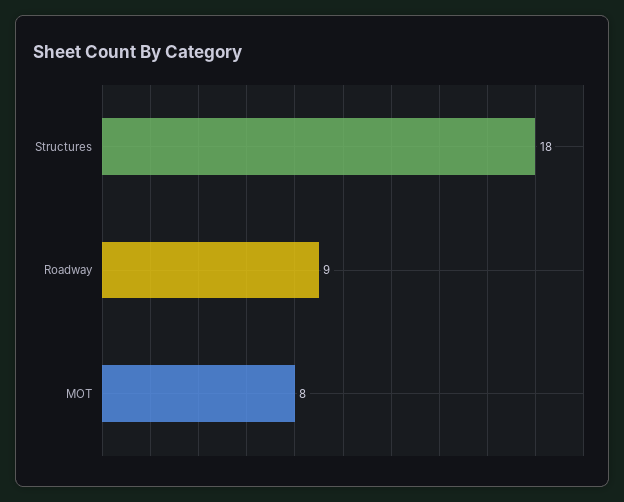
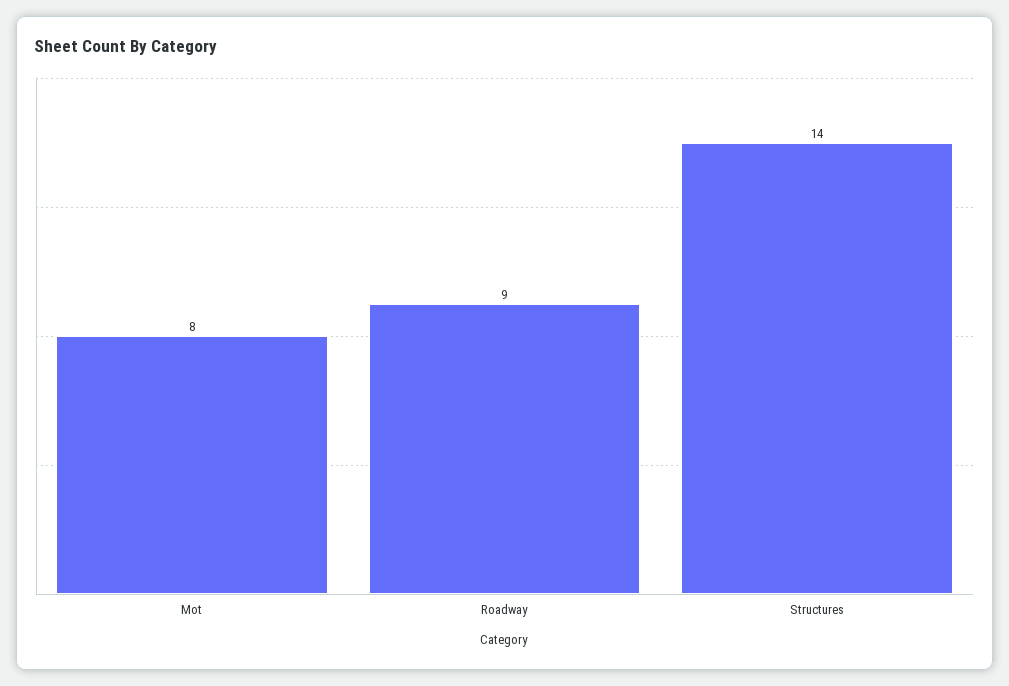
Structures: 18 -> 14

